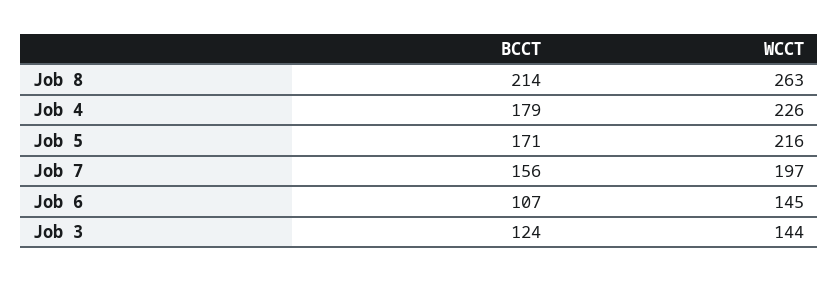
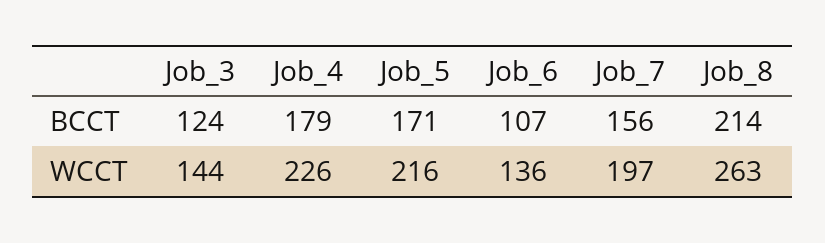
WCCT, Job 6: 145 -> 136

